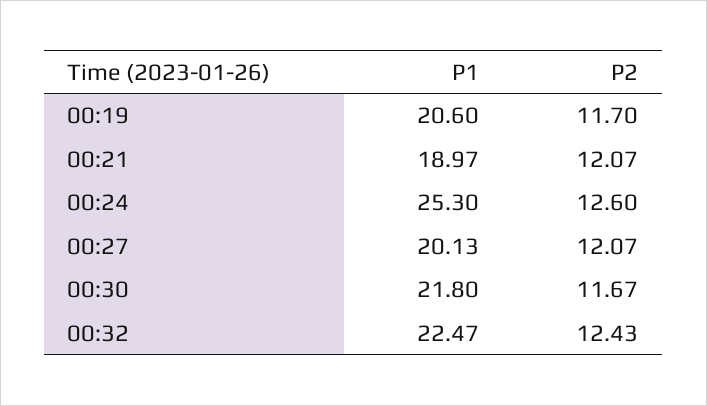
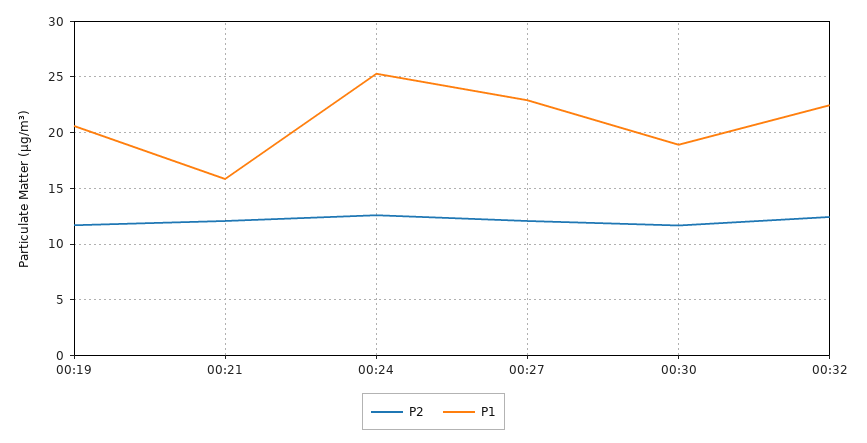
P1, 00:21: 18.97 -> 16
P1, 00:27: 20.13 -> 23
P1, 00:30: 21.8 -> 19

